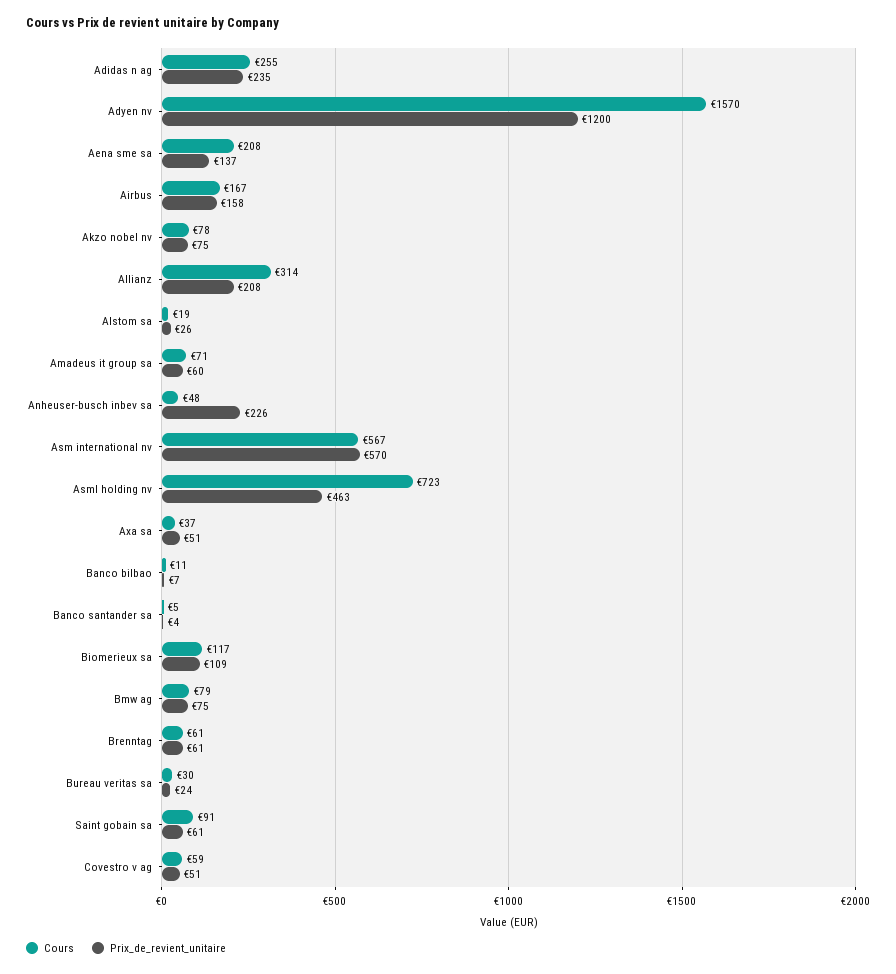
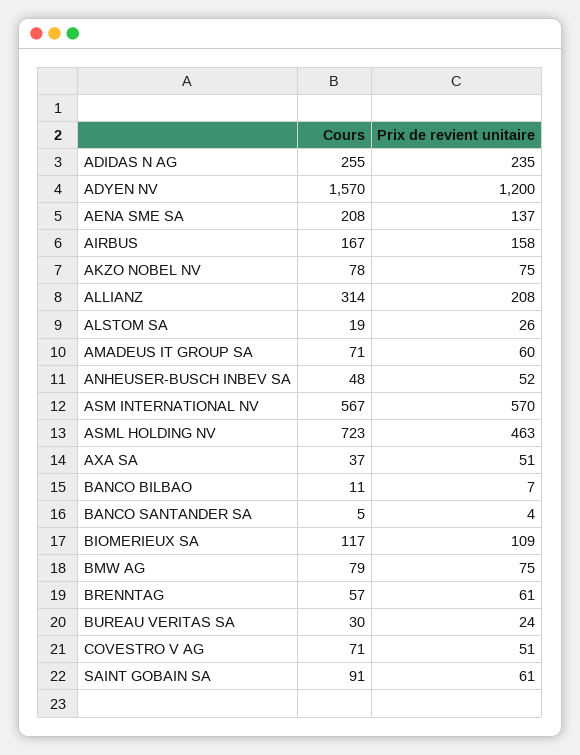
Prix_de_revient_unitaire, Anheuser-busch inbev sa: 226 -> 52
Cours, Brenntag: 61 -> 57
Cours, Covestro v ag: 59 -> 71

